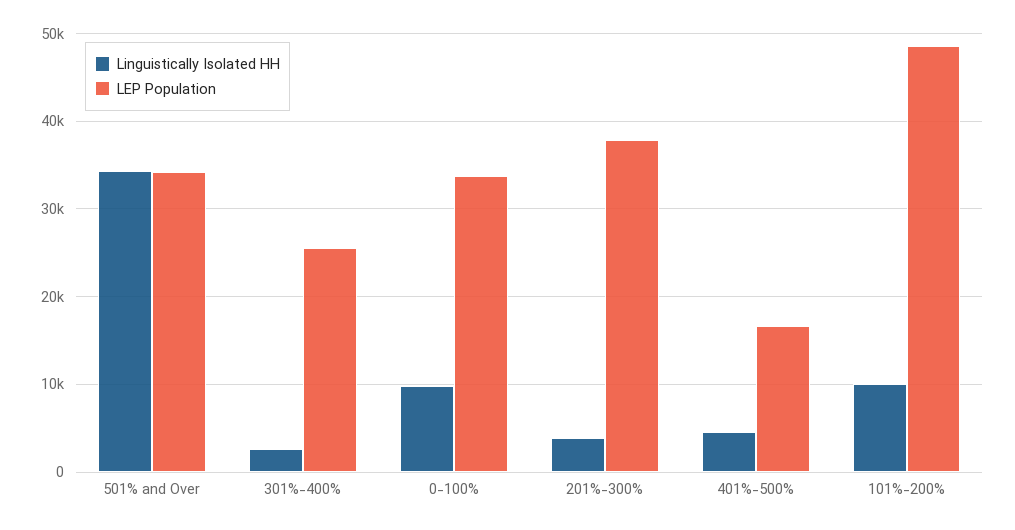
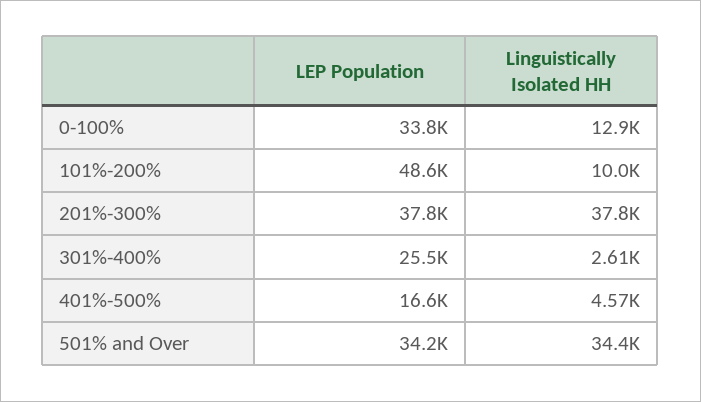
Linguistically Isolated HH, 0-100%: 10000 -> 12900
Linguistically Isolated HH, 201%-300%: 4000 -> 37800

